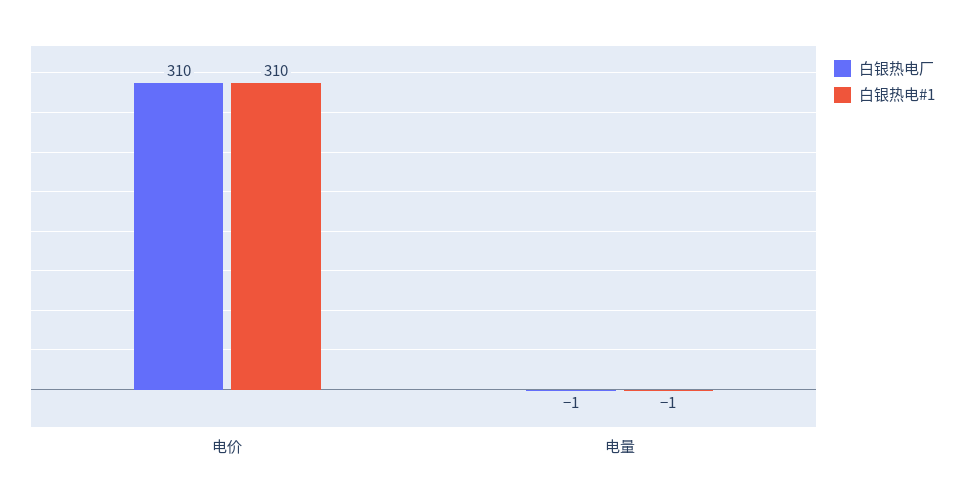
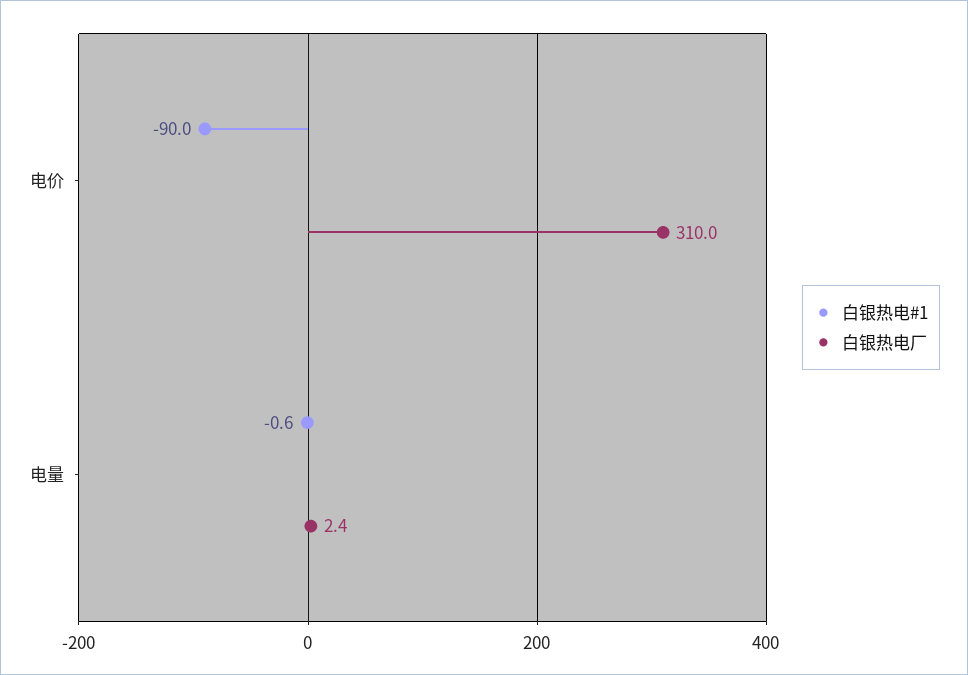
白银热电#1, 电价: 310 -> -90
白银热电厂, 电量: -1 -> 2.4

